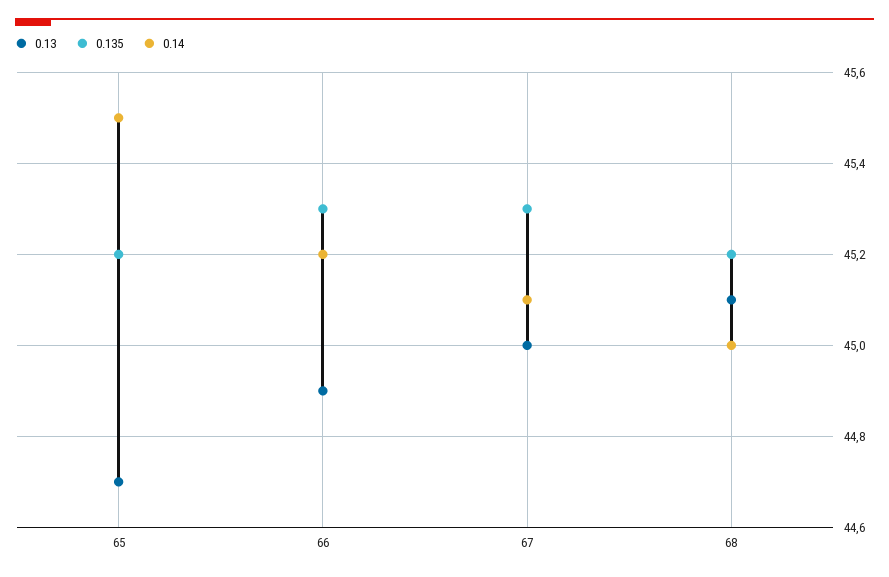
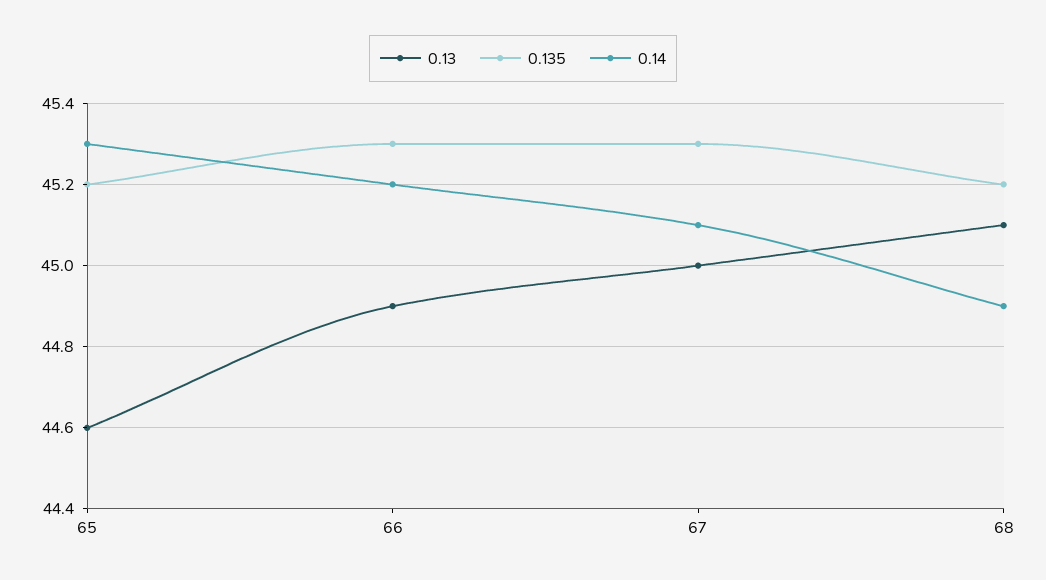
0.13, 65: 44.7 -> 44.6
0.14, 65: 45.5 -> 45.3
0.14, 68: 45 -> 44.9

